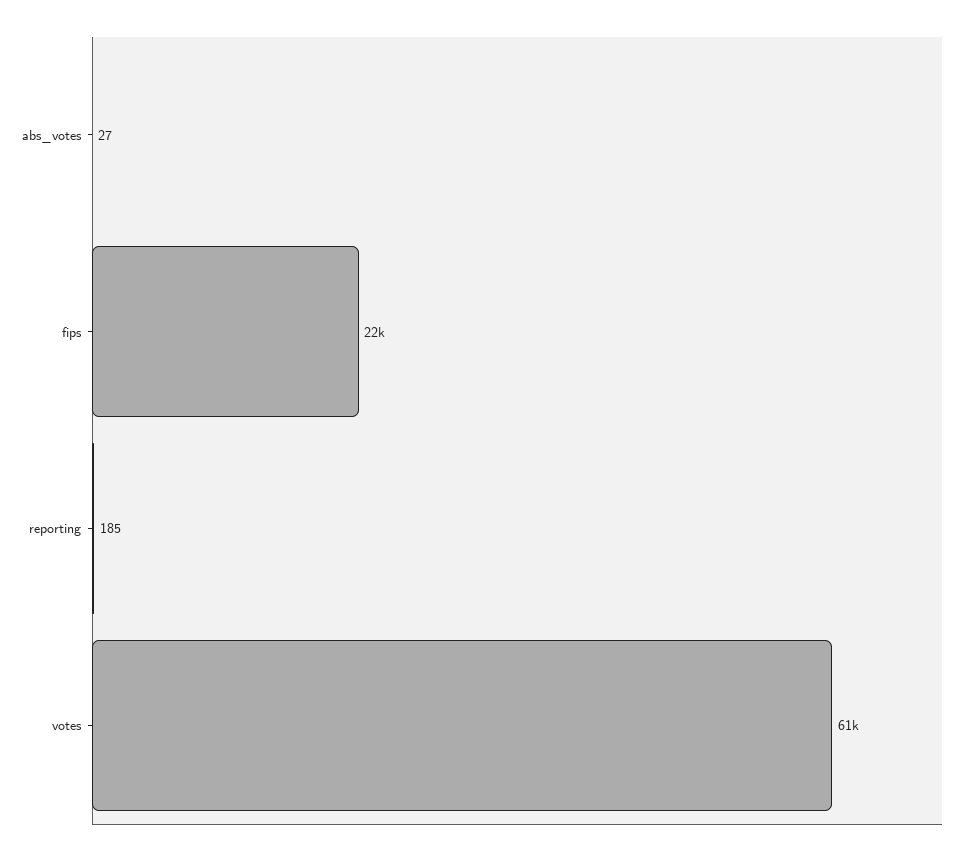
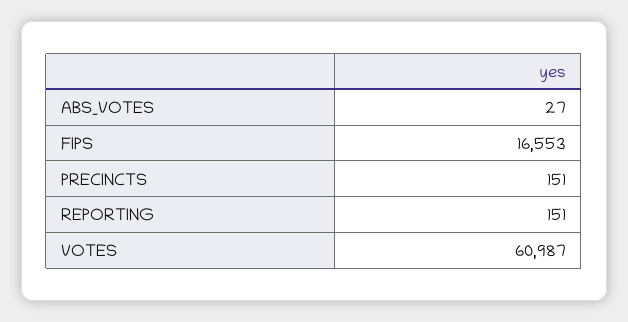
fips: 22000 -> 16553
reporting: 185 -> 151
PRECINCTS: none -> 151

